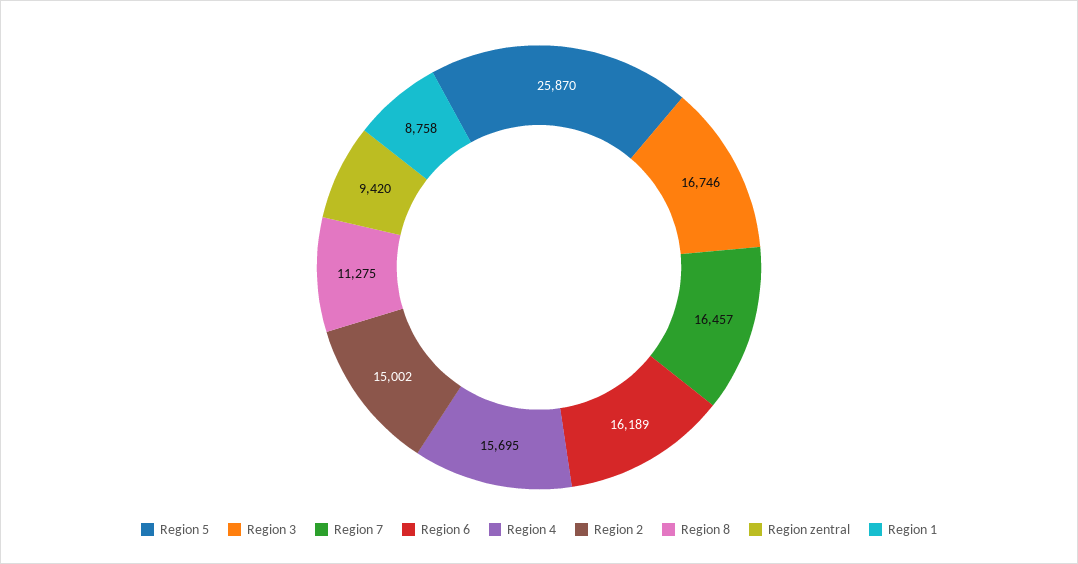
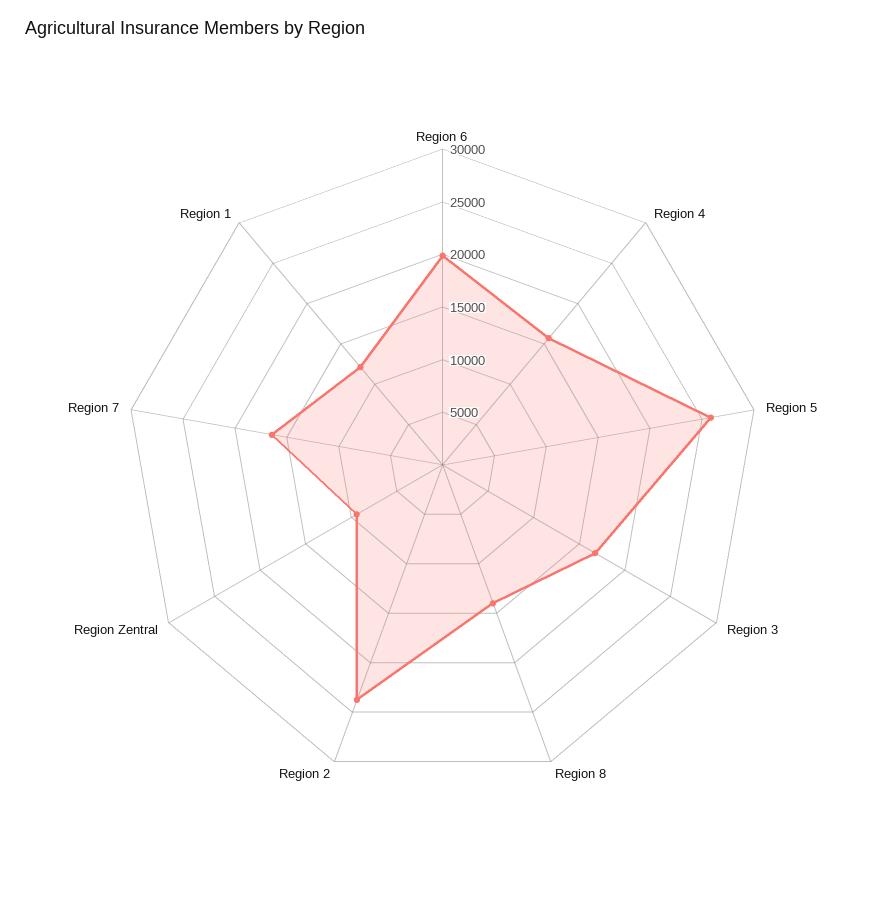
Region 6: 16189 -> 20000
Region 2: 15002 -> 24000
Region 8: 11275 -> 14000
Region 1: 8758 -> 12000

